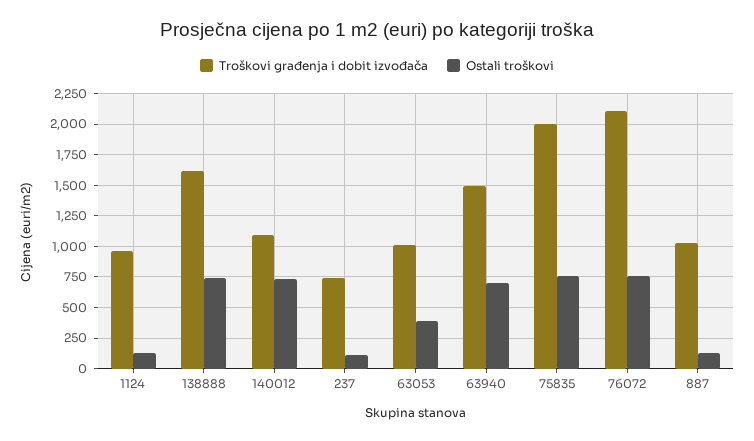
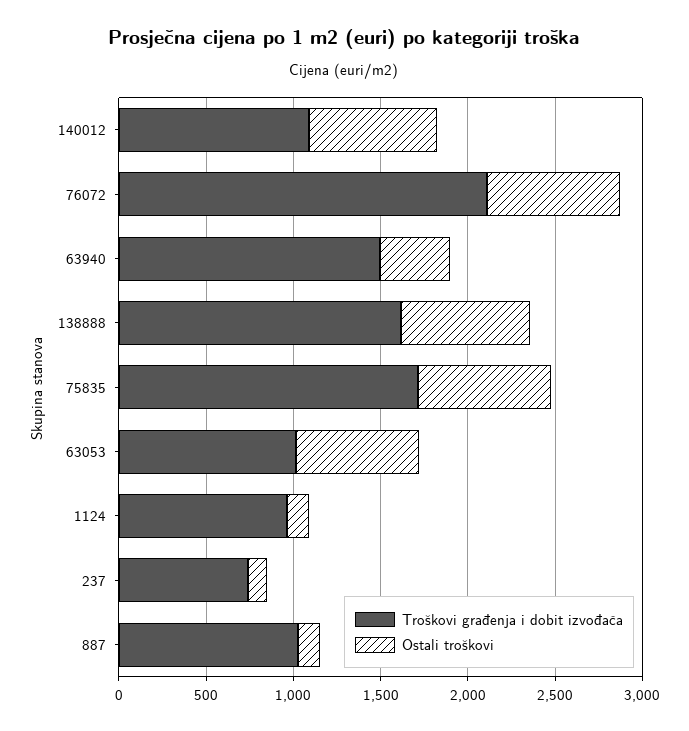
Ostali troškovi, 63053: 400 -> 700
Ostali troškovi, 63940: 700 -> 400
Troškovi građenja i dobit izvođača, 75835: 2000 -> 1700

